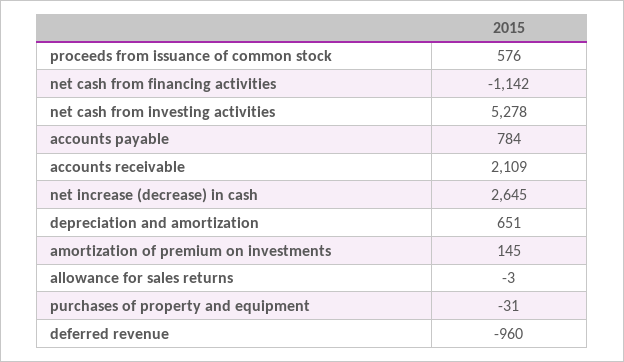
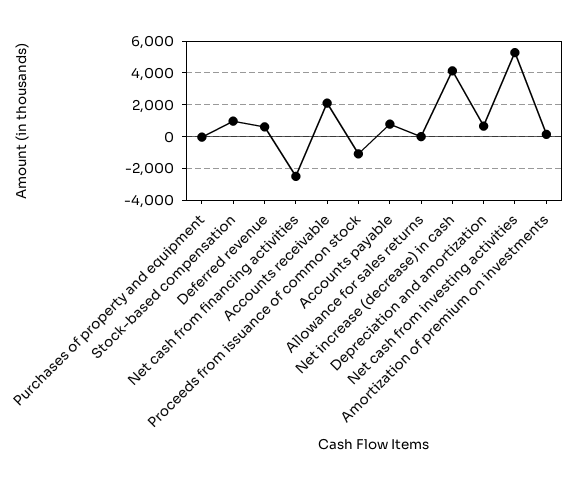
proceeds from issuance of common stock: 576 -> -1000
net cash from financing activities: -1142 -> -2500
net increase (decrease) in cash: 2645 -> 4000
deferred revenue: -960 -> 500
Stock-based compensation: none -> 1000

